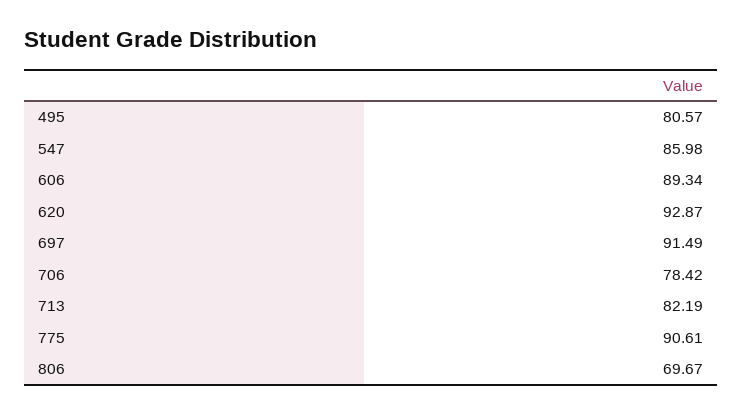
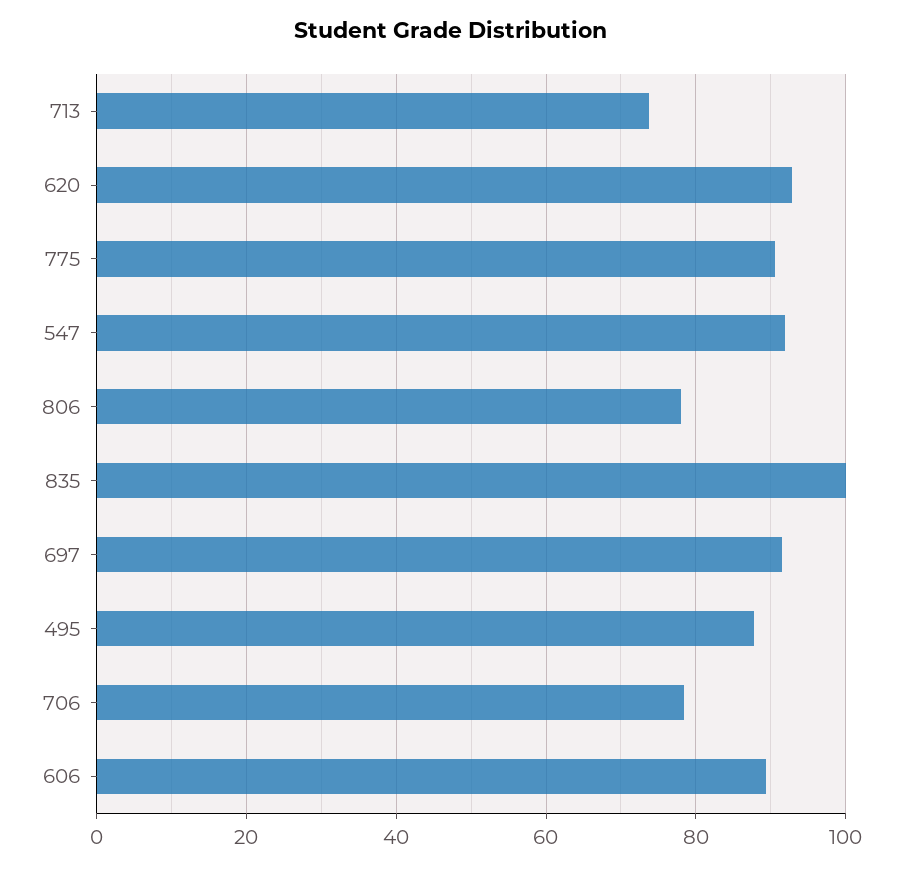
495: 80.57 -> 88
547: 85.98 -> 92
713: 82.19 -> 74
806: 69.67 -> 78
835: none -> 100

